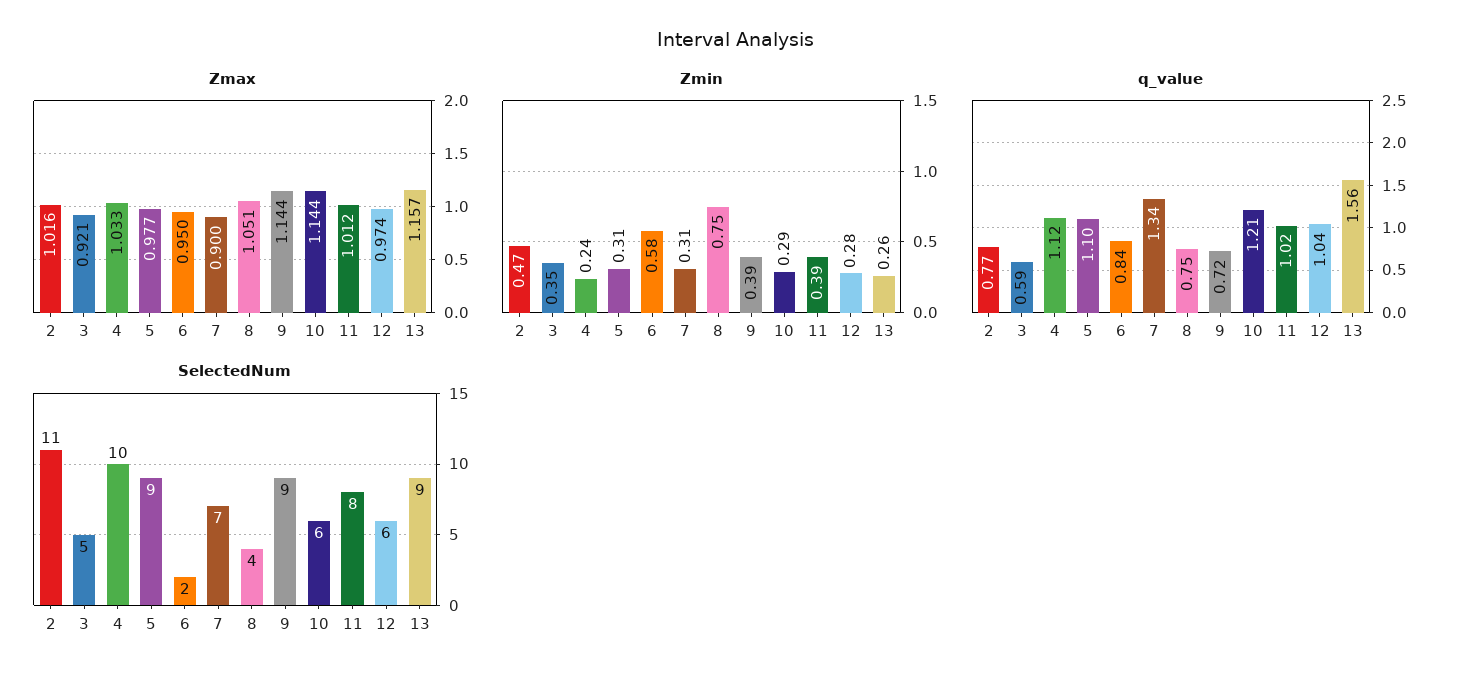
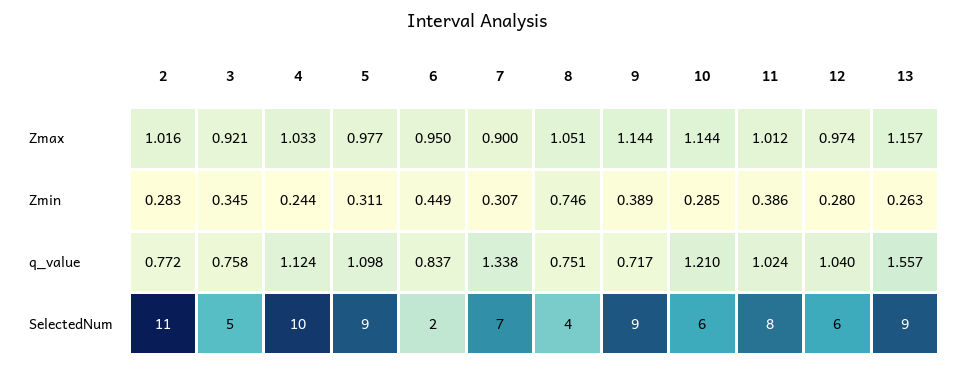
Zmin, 2: 0.47 -> 0.283
Zmin, 6: 0.58 -> 0.449
q_value, 3: 0.59 -> 0.758

